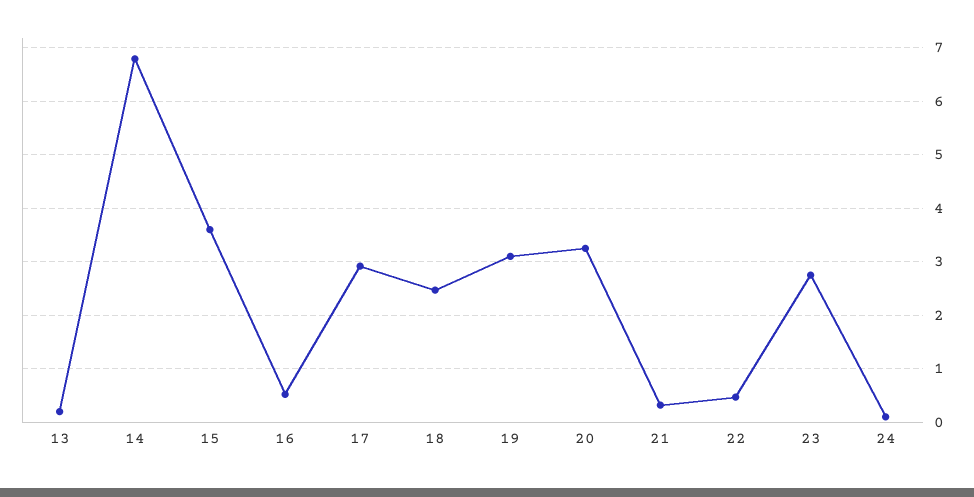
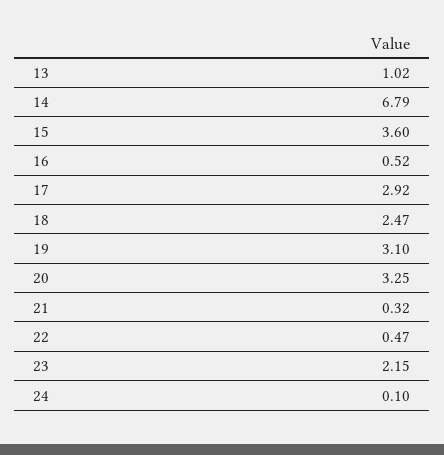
13: 0.2 -> 1.02
23: 2.8 -> 2.15

